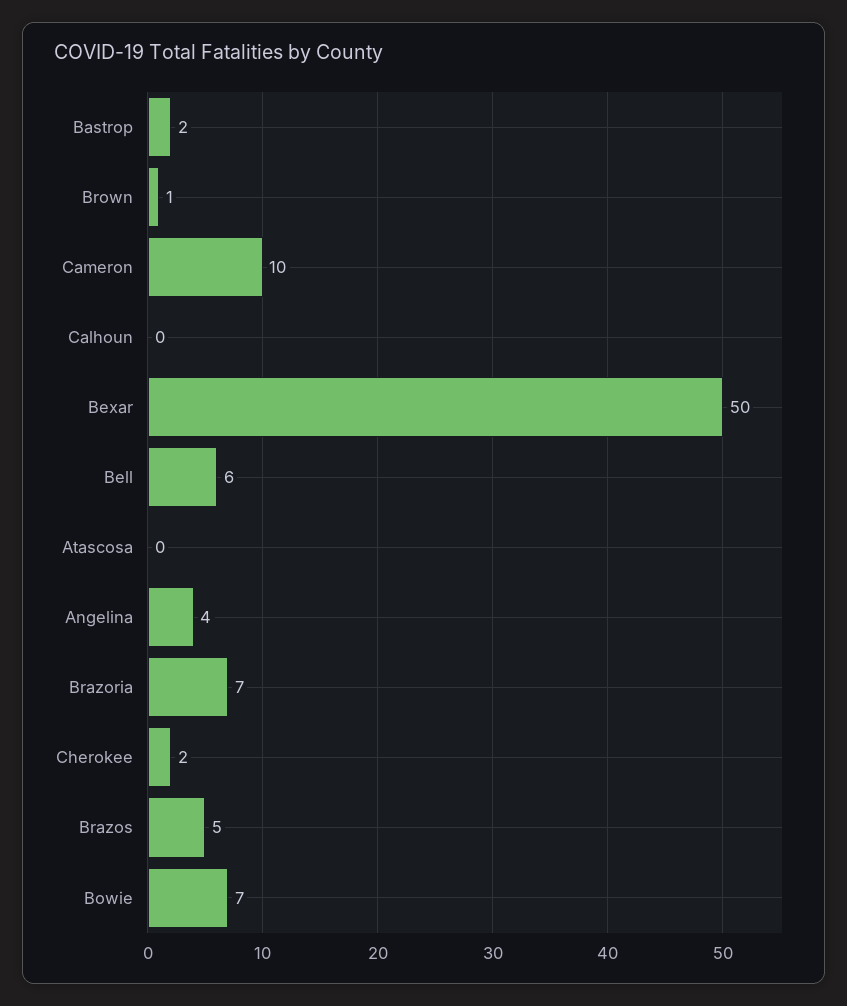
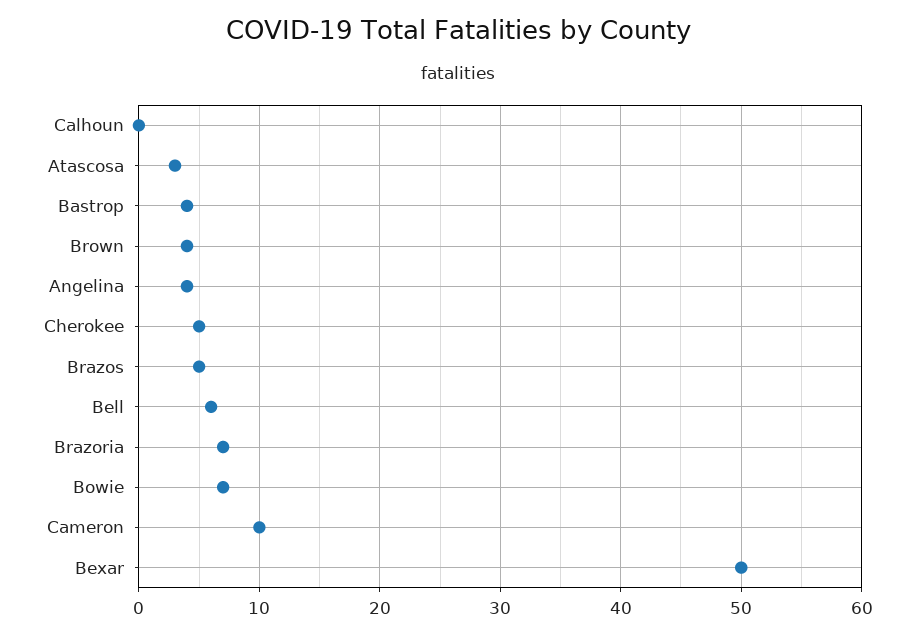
Bastrop: 2 -> 4
Brown: 1 -> 4
Atascosa: 0 -> 3
Cherokee: 2 -> 5

